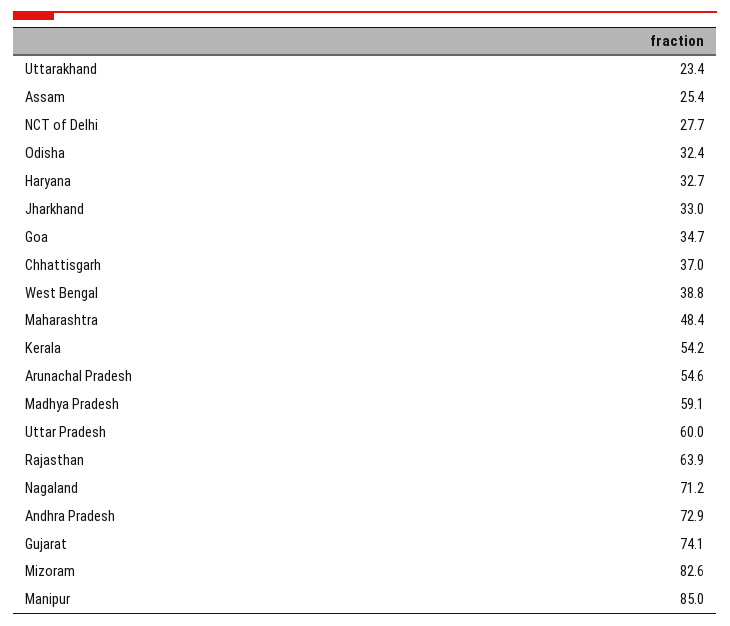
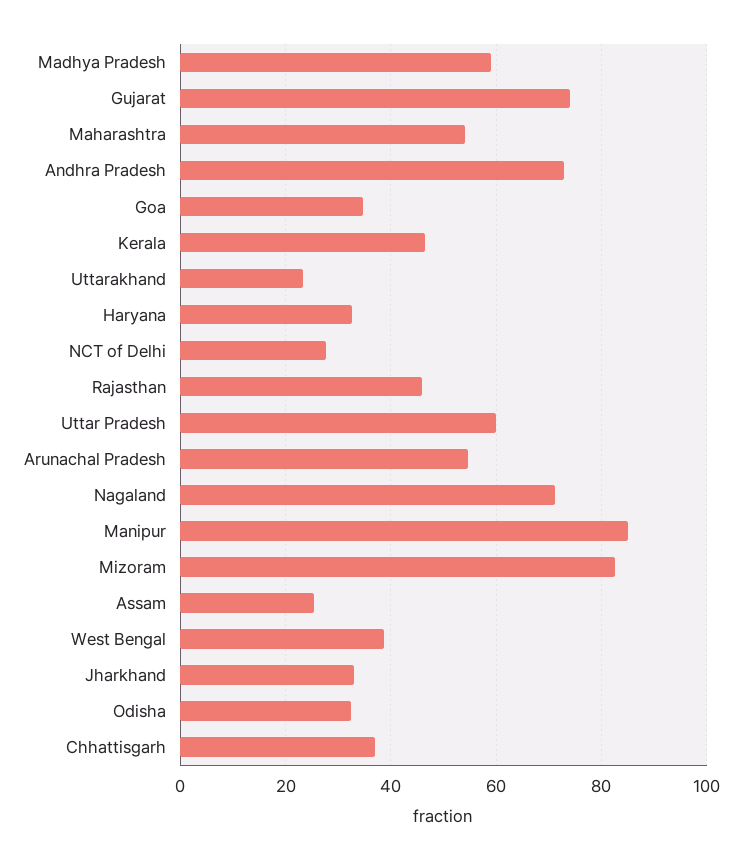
Maharashtra: 48.4 -> 54
Kerala: 54.2 -> 46
Rajasthan: 63.9 -> 46

